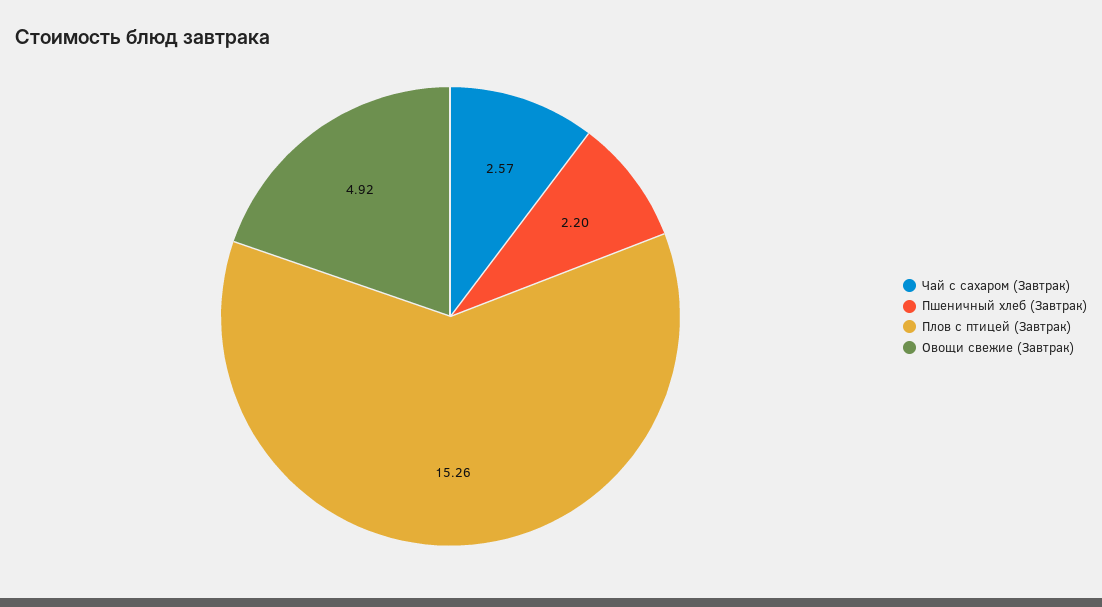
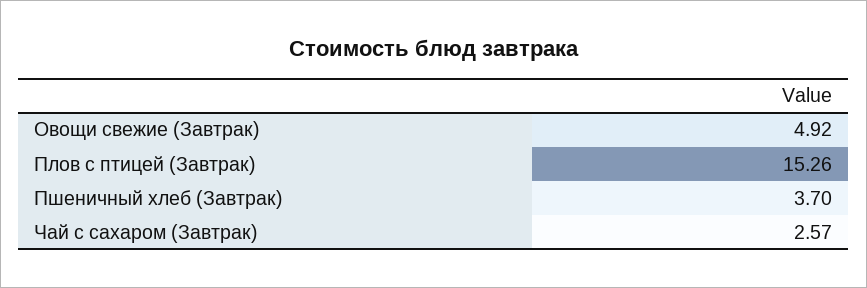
Пшеничный хлеб (Завтрак): 2.2 -> 3.7

